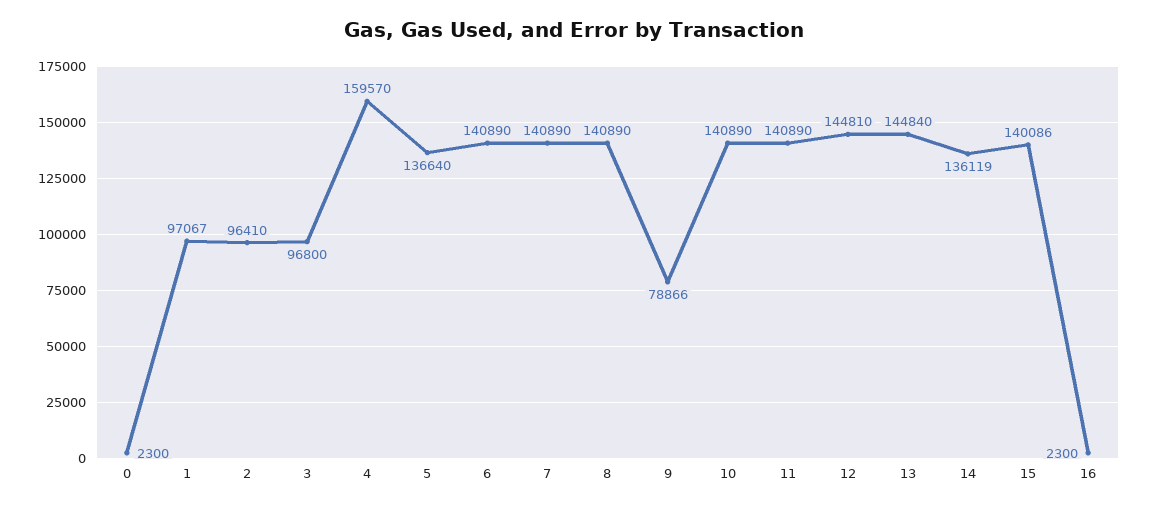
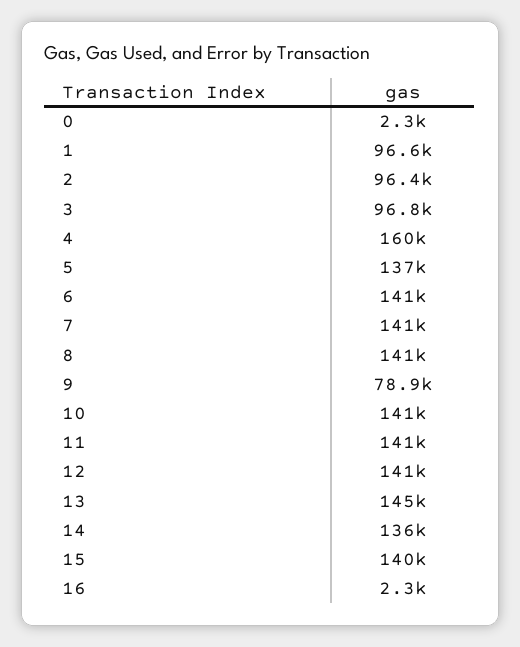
1: 97067 -> 96600
12: 144810 -> 141000

